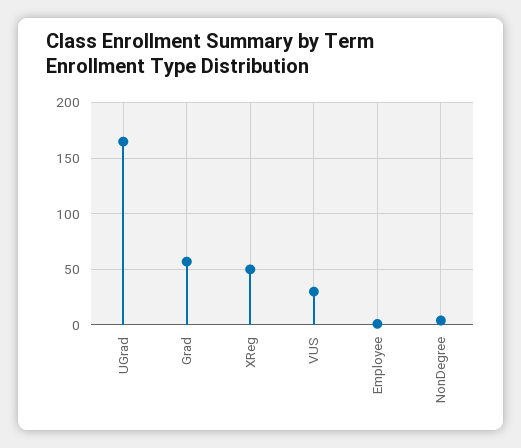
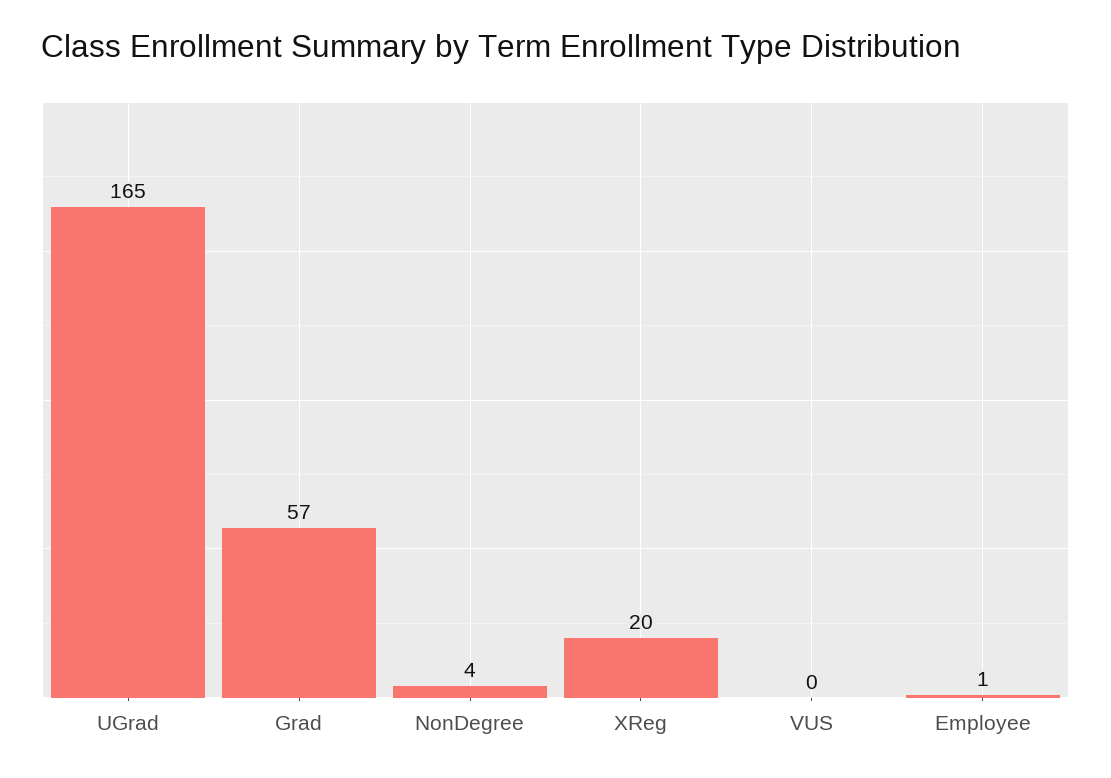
XReg: 50 -> 20
VUS: 30 -> 0

